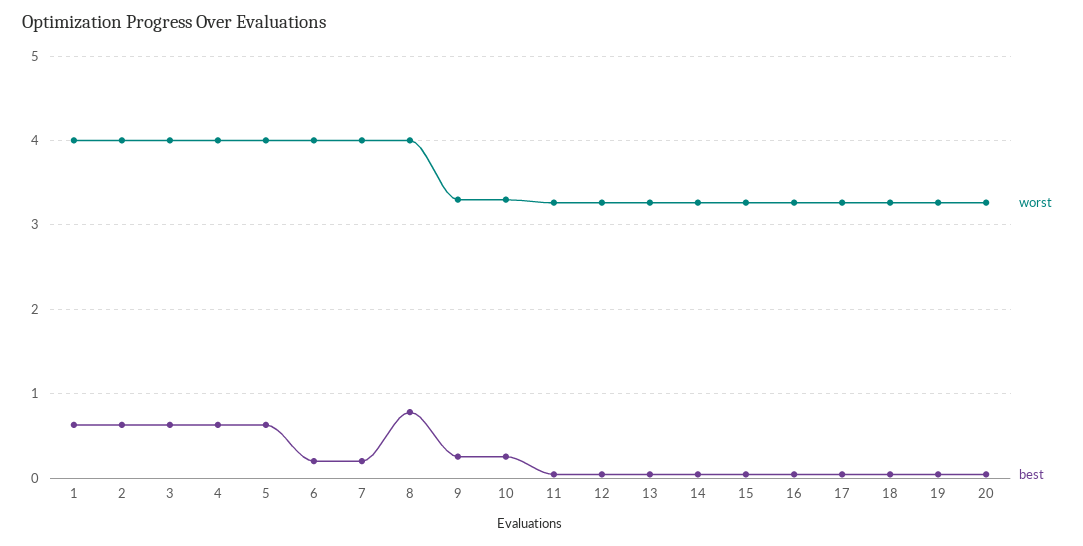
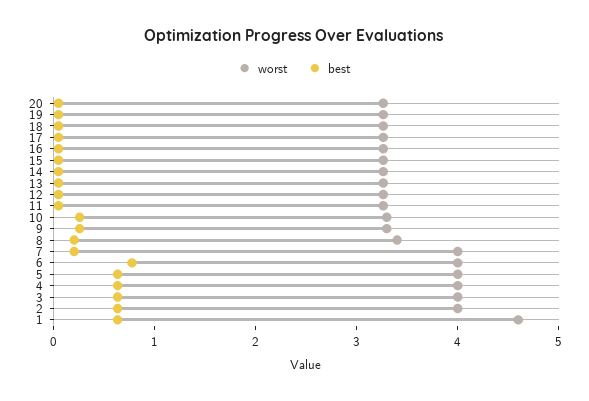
worst, 1: 4 -> 4.6
best, 6: 0.2 -> 0.8
worst, 8: 4 -> 3.4
best, 8: 0.8 -> 0.2

